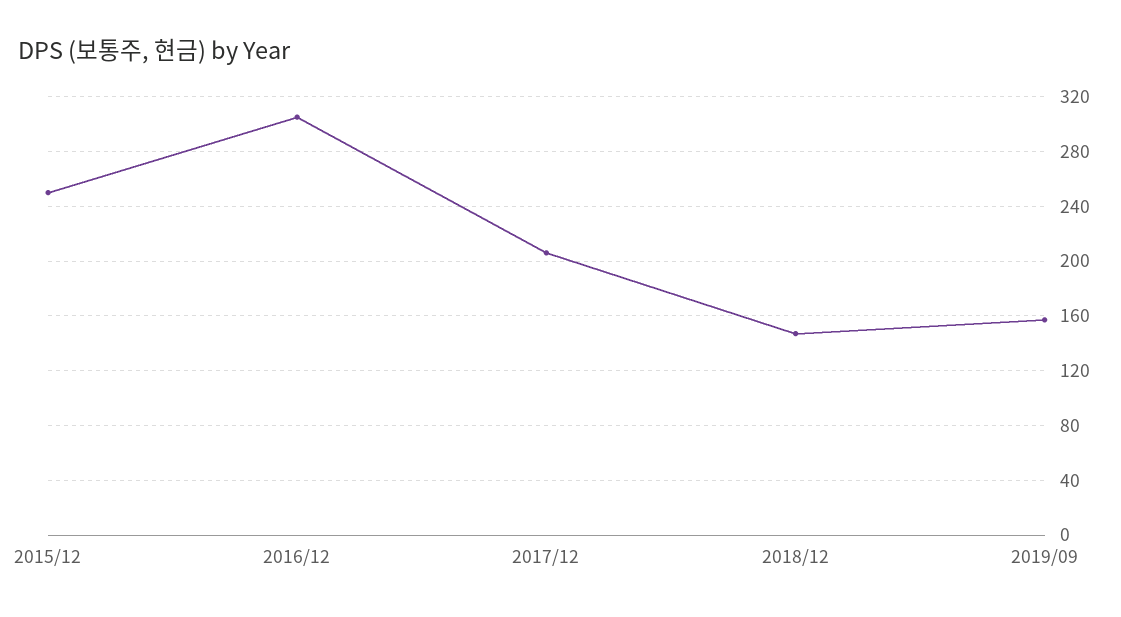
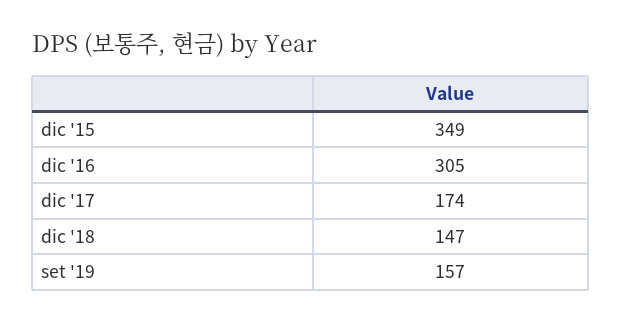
2015/12: 250 -> 349
2017/12: 205 -> 174

